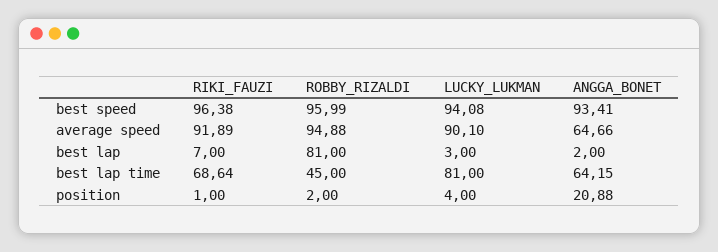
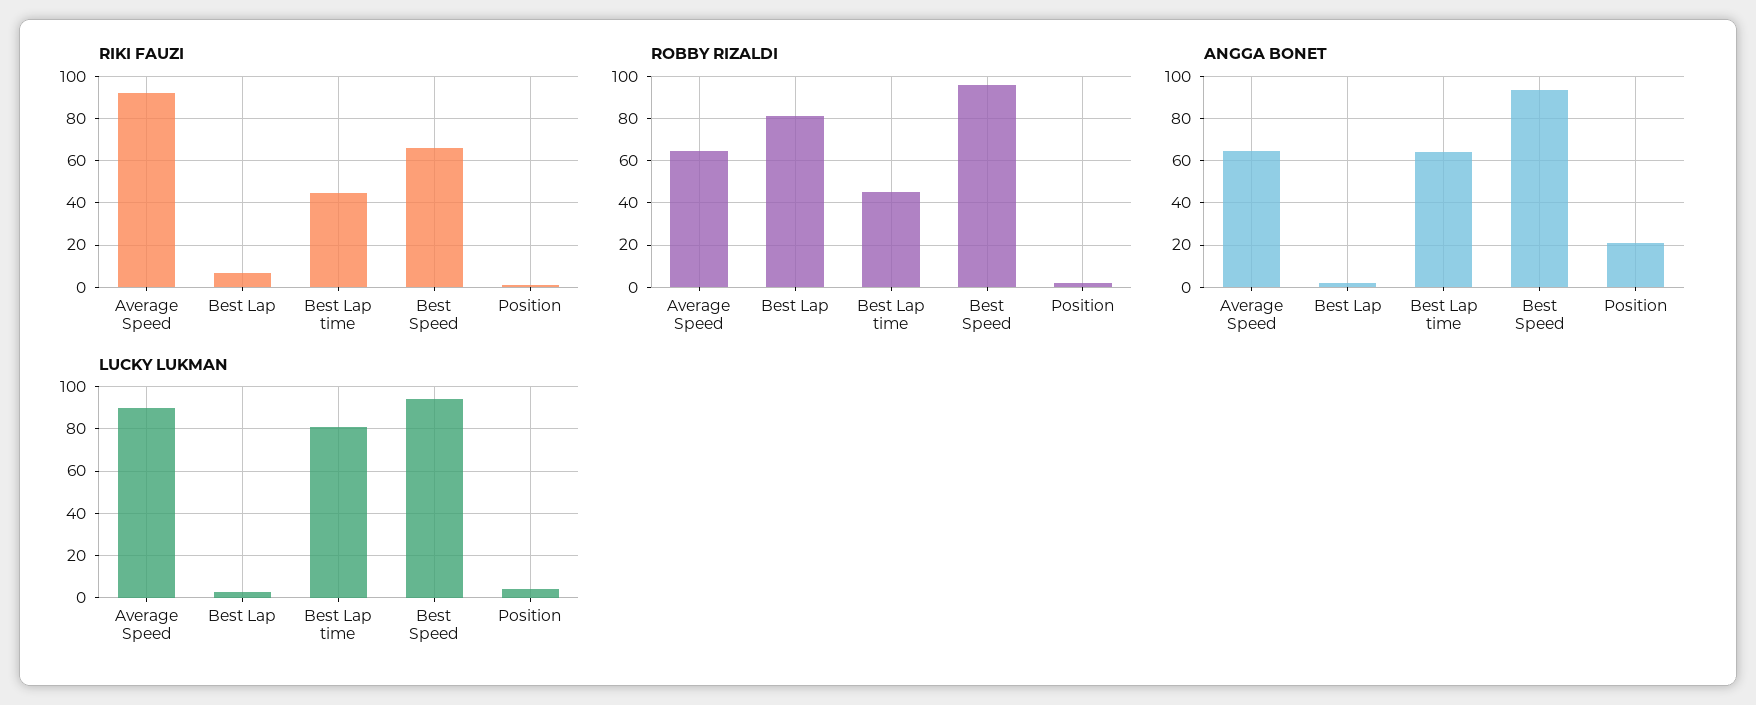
RIKI_FAUZI, best speed: 96.38 -> 65
ROBBY_RIZALDI, average speed: 94.88 -> 65
RIKI_FAUZI, best lap time: 68.64 -> 45

